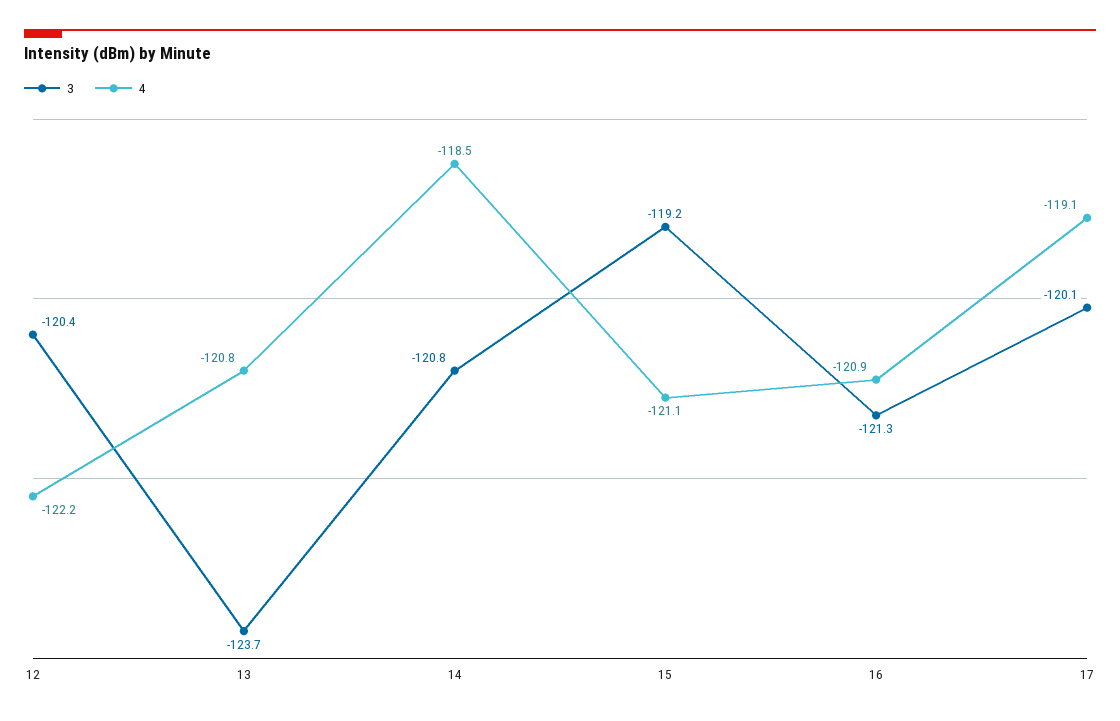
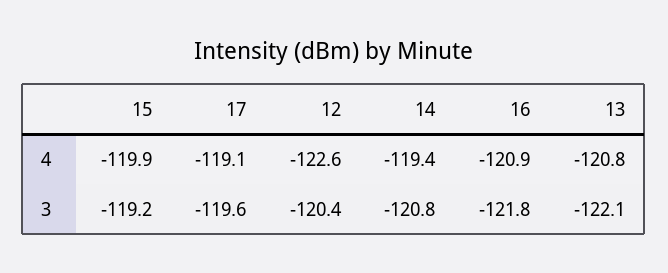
4, 12: -122.2 -> -122.6
3, 13: -123.7 -> -122.1
4, 14: -118.5 -> -119.4
4, 15: -121.1 -> -119.9
3, 16: -121.3 -> -121.8
3, 17: -120.1 -> -119.6

